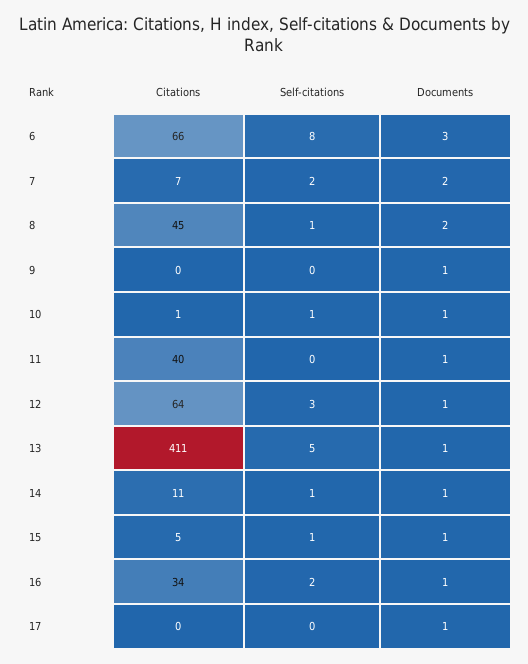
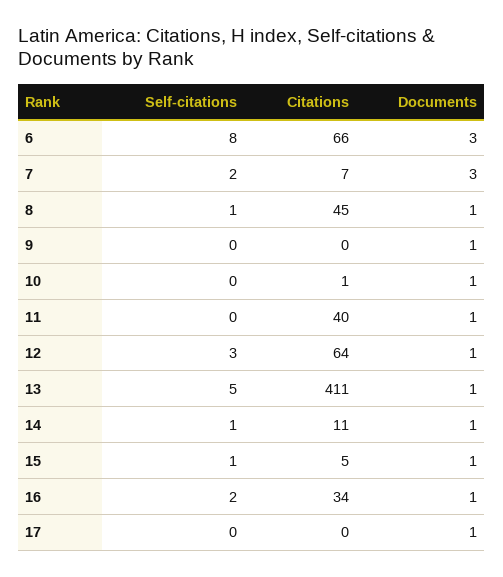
Documents, 7: 2 -> 3
Documents, 8: 2 -> 1
Self-citations, 10: 1 -> 0

